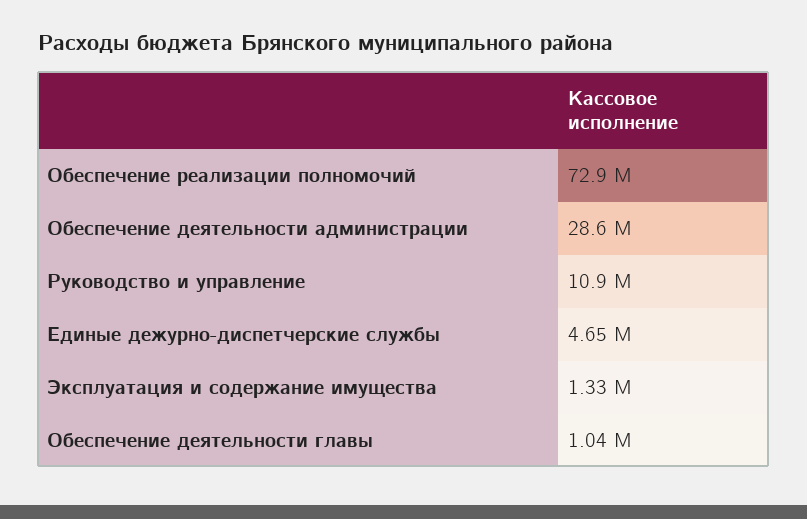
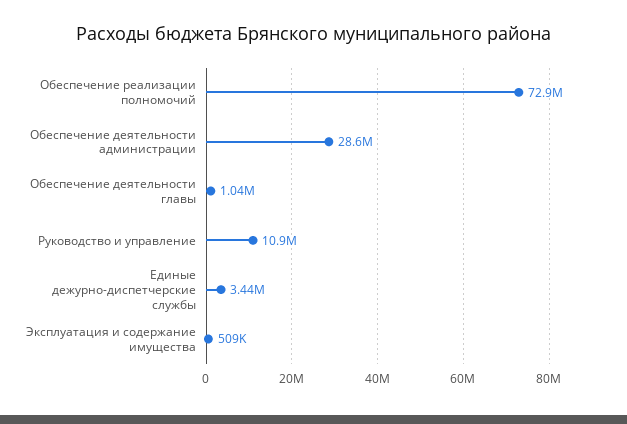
Единые дежурно-диспетчерские службы: 4650000 -> 3440000
Эксплуатация и содержание имущества: 1330000 -> 509000

